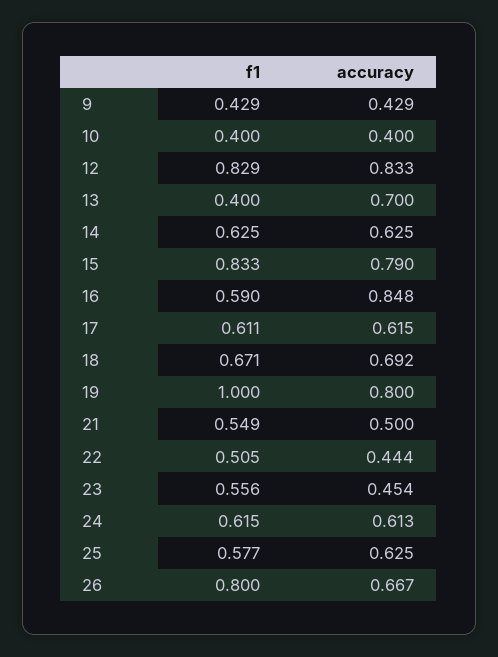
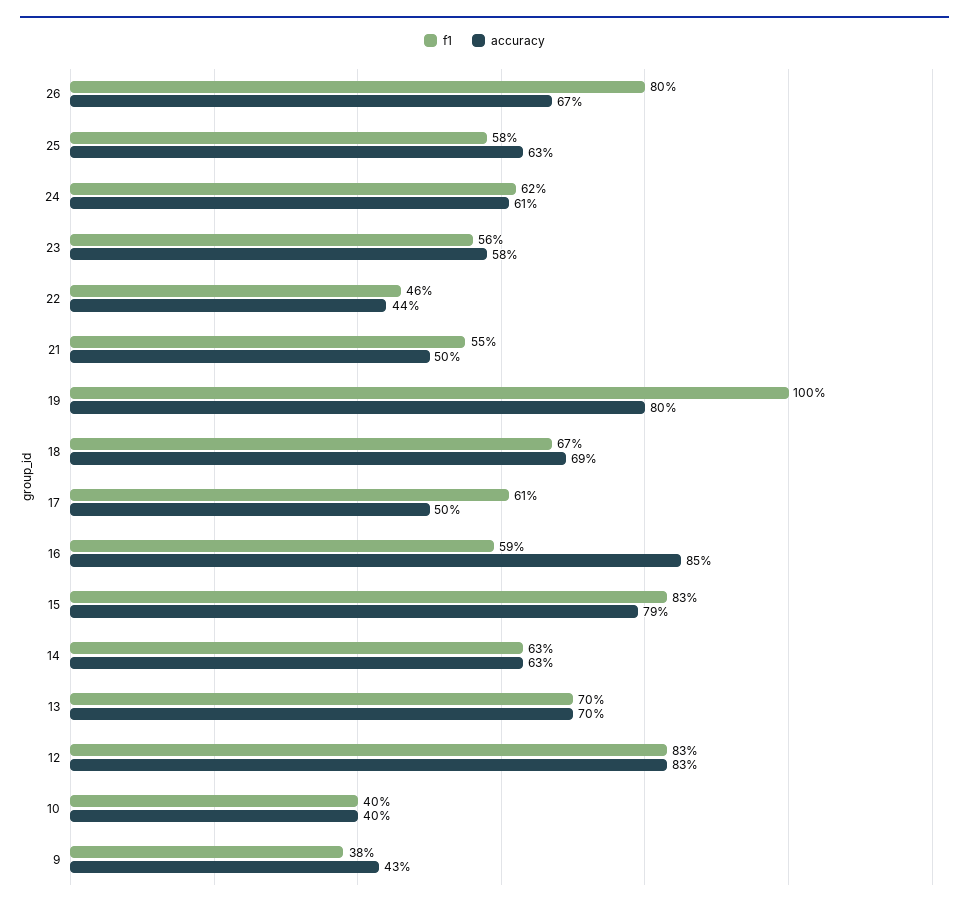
f1, 9: 0.429 -> 0.38
f1, 13: 0.4 -> 0.7
accuracy, 17: 0.615 -> 0.5
f1, 22: 0.505 -> 0.46
accuracy, 23: 0.454 -> 0.58

